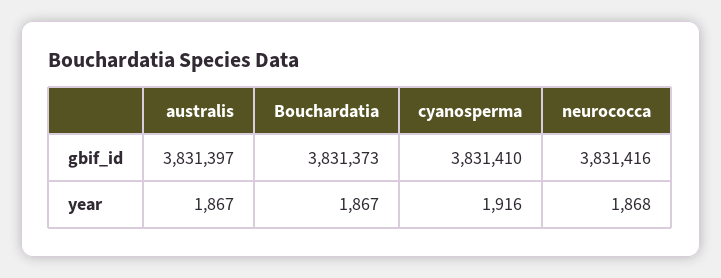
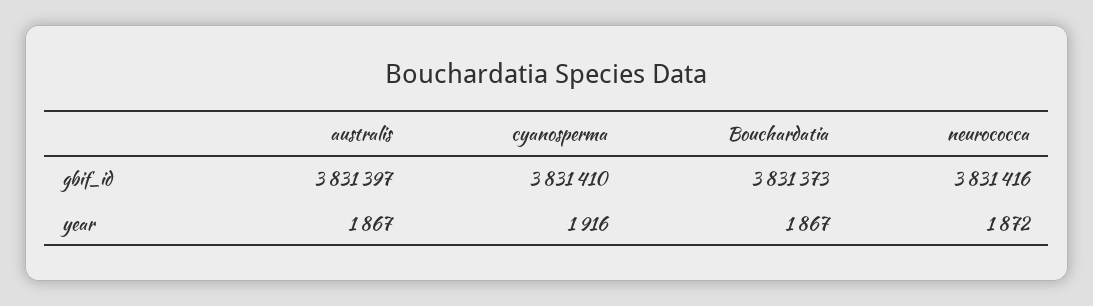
neurococca, year: 1868 -> 1872

